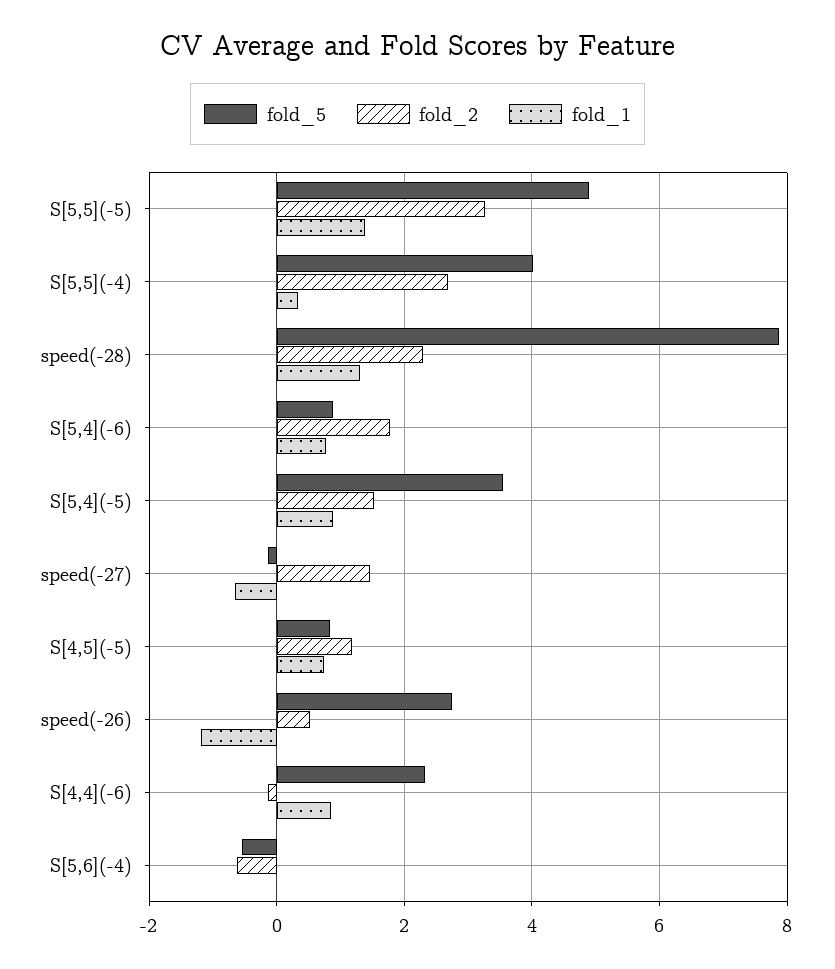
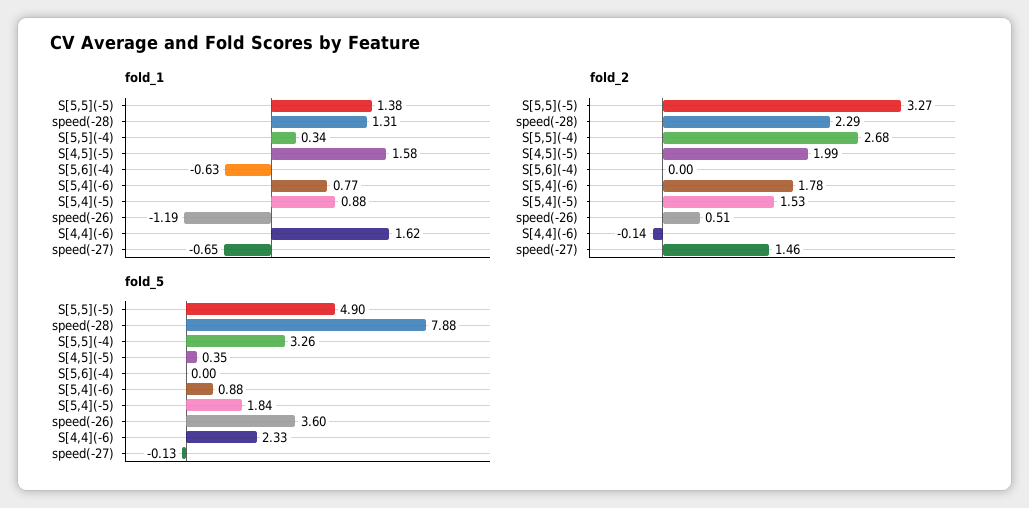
fold_5, S[5,5](-4): 4 -> 3.26
fold_5, S[5,4](-5): 3.6 -> 1.84
fold_5, S[4,5](-5): 0.8 -> 0.35
fold_2, S[4,5](-5): 1.2 -> 1.99
fold_1, S[4,5](-5): 0.8 -> 1.58
fold_5, speed(-26): 2.8 -> 3.6
fold_1, S[4,4](-6): 0.8 -> 1.62
fold_5, S[5,6](-4): -0.6 -> 0
fold_2, S[5,6](-4): -0.6 -> 0
fold_1, S[5,6](-4): 0 -> -0.63

